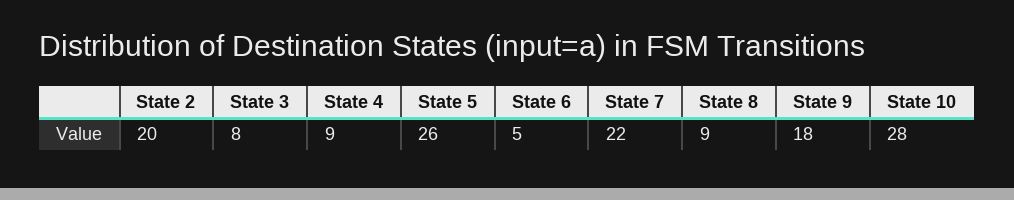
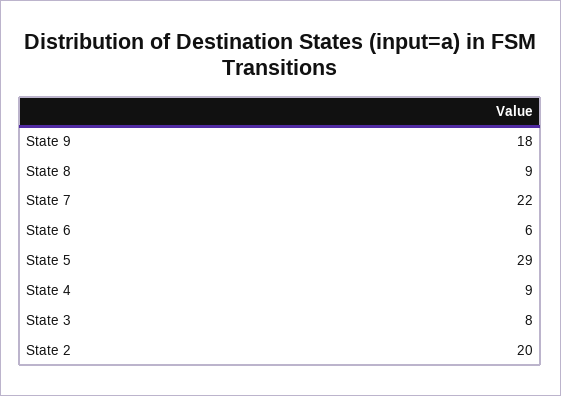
State 5: 26 -> 29
State 6: 5 -> 6
State 10: 28 -> none

